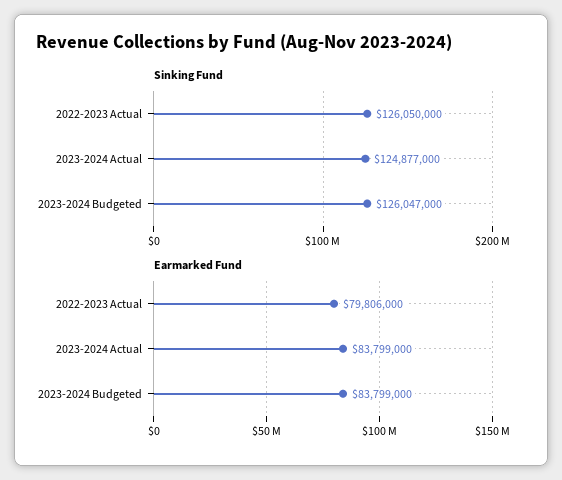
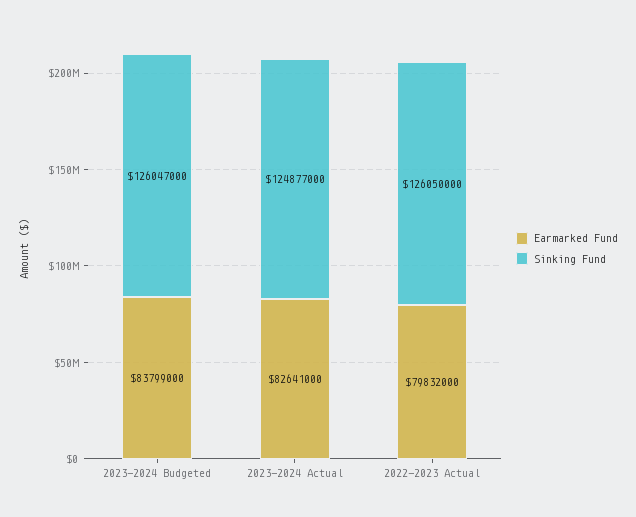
Earmarked Fund, 2022-2023 Actual: 79806000 -> 79832000
Earmarked Fund, 2023-2024 Actual: 83799000 -> 82641000

